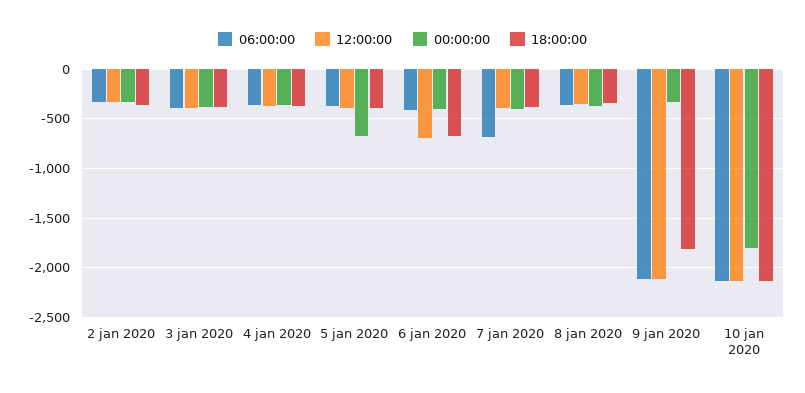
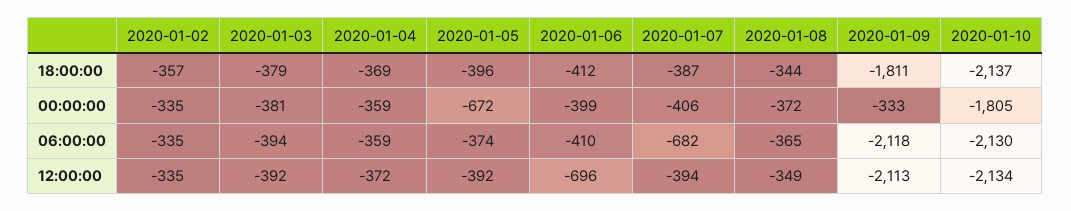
18:00:00, 6 jan 2020: -700 -> -412

